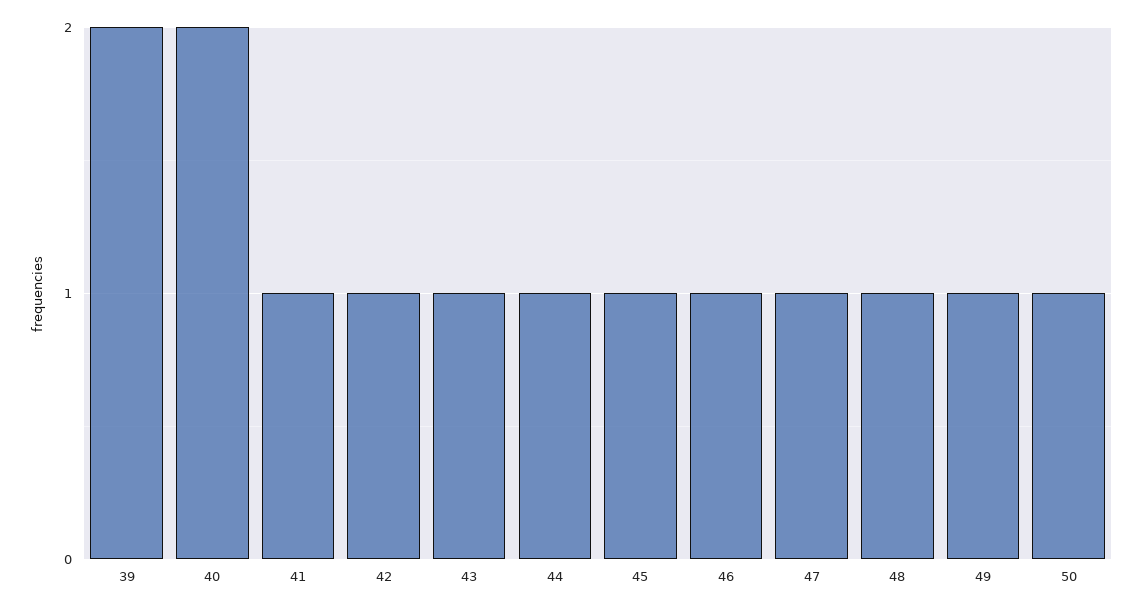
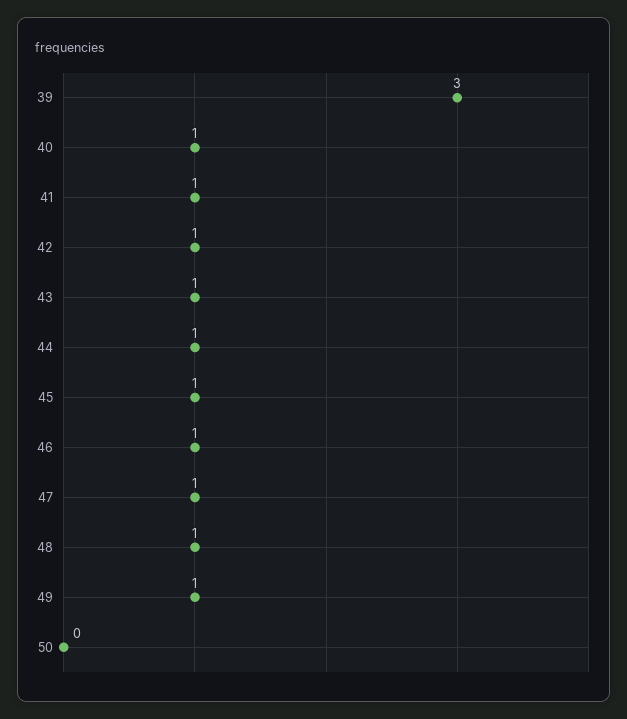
39: 2 -> 3
40: 2 -> 1
50: 1 -> 0

